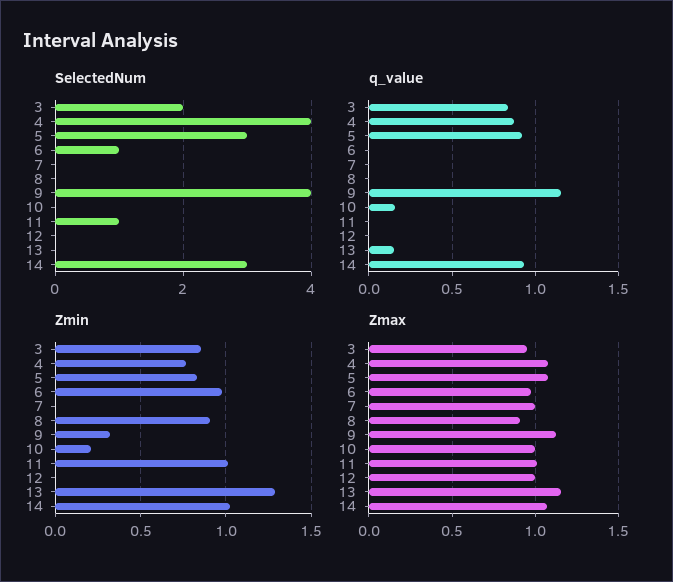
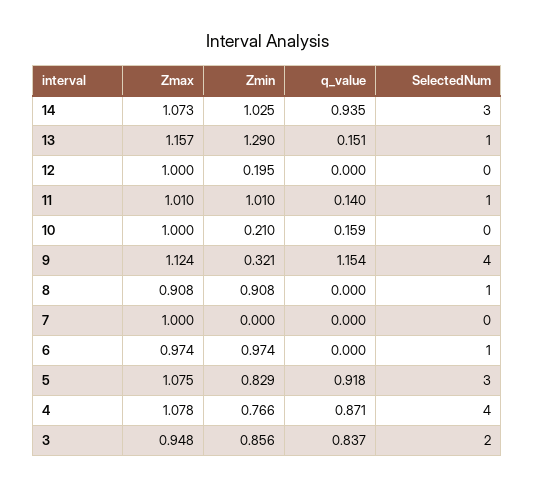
SelectedNum, 8: 0 -> 1
SelectedNum, 13: 0 -> 1
q_value, 11: 0 -> 0.14
Zmin, 12: 0 -> 0.195

